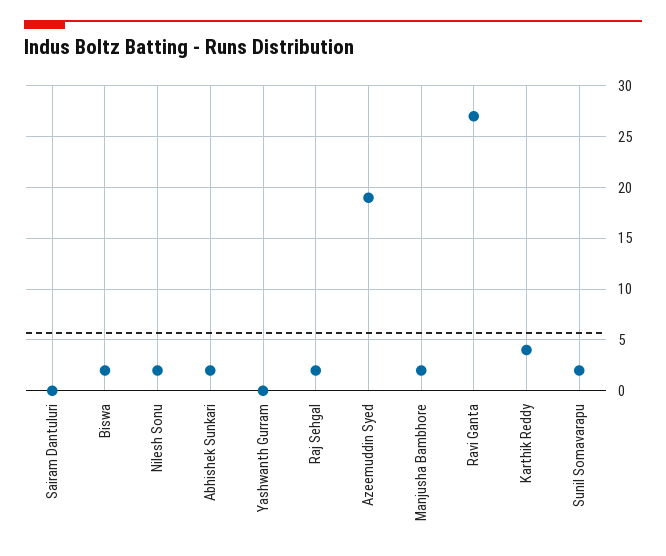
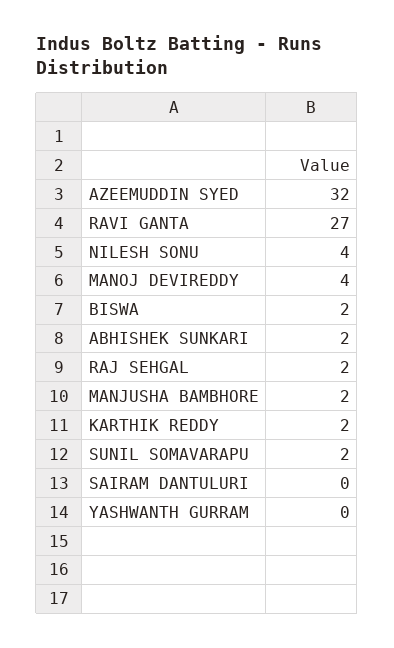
Nilesh Sonu: 2 -> 4
Azeemuddin Syed: 19 -> 32
Karthik Reddy: 4 -> 2
MANOJ DEVIREDDY: none -> 4

